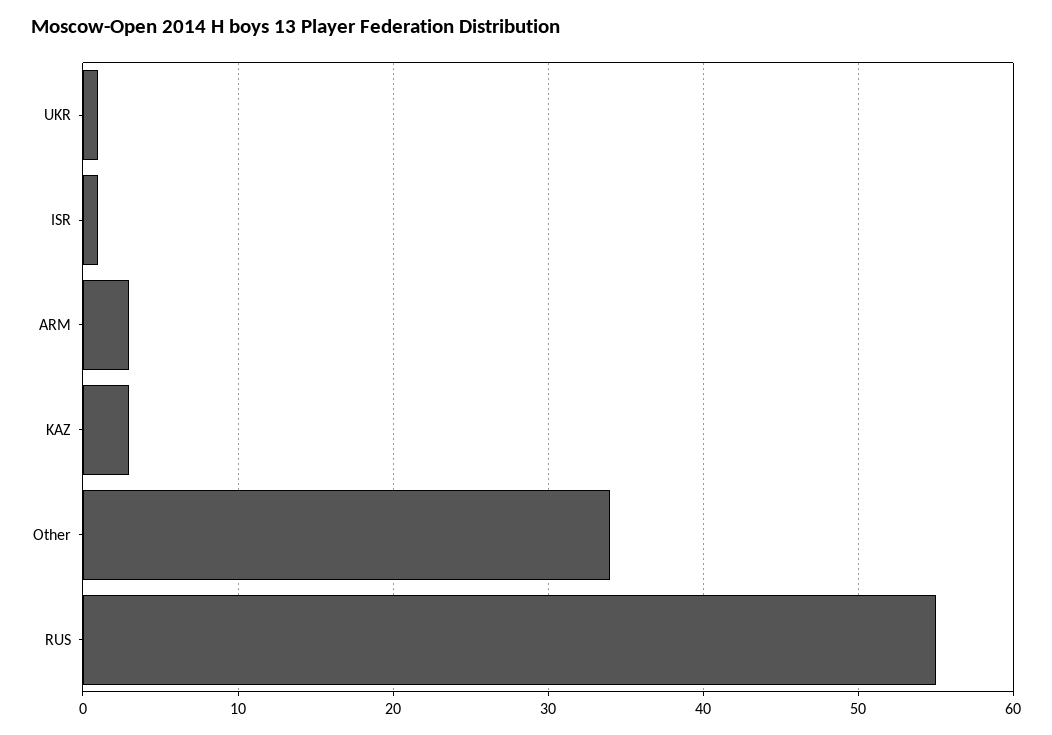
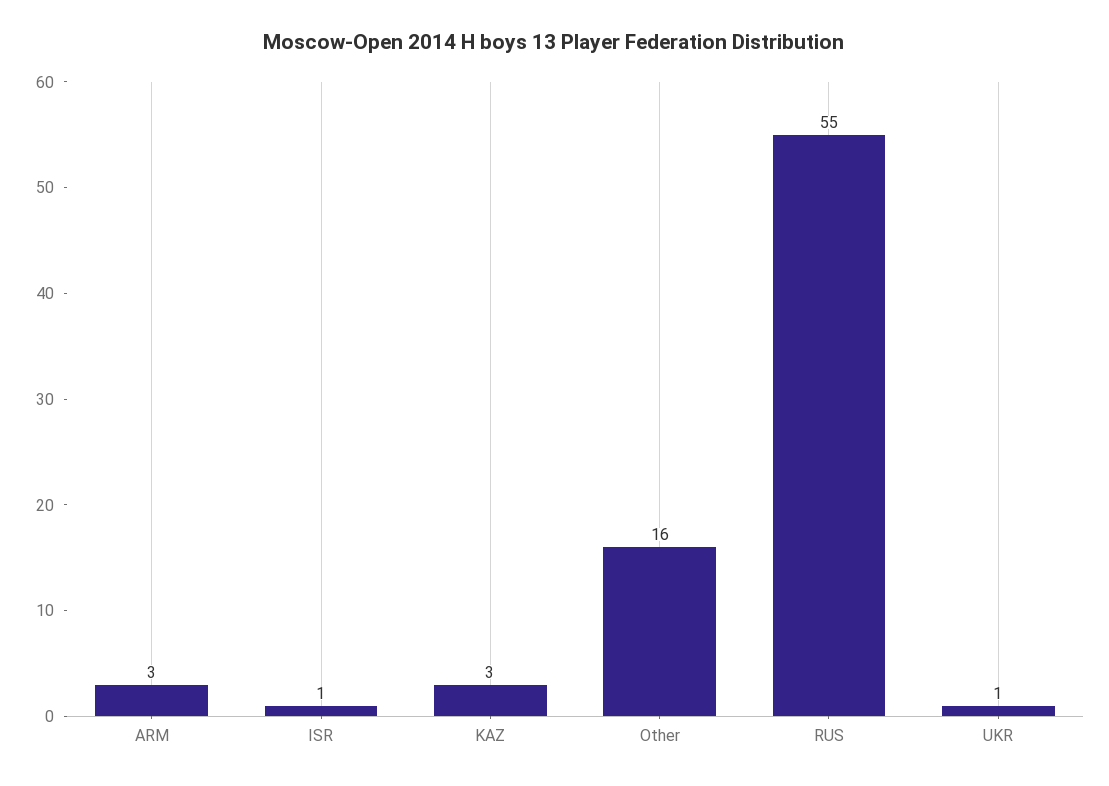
Other: 34 -> 16

